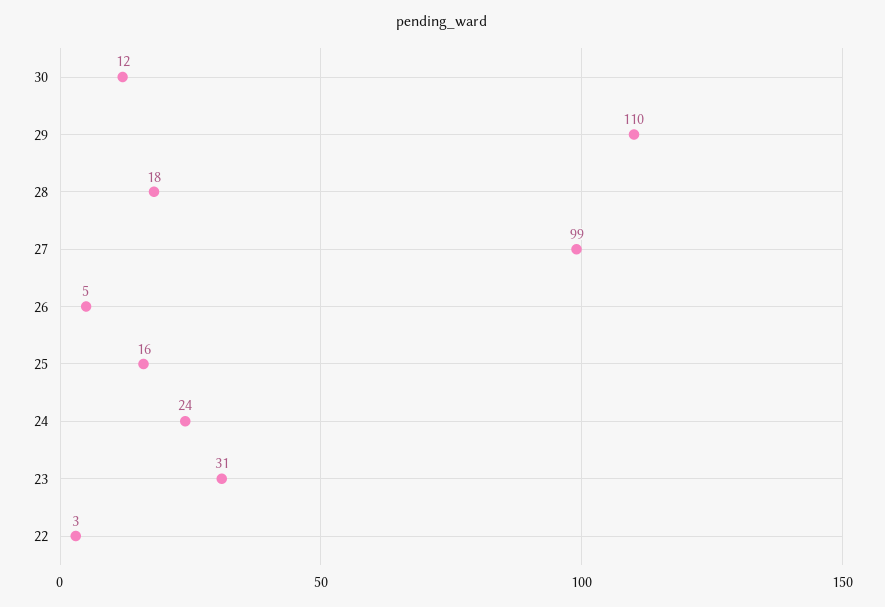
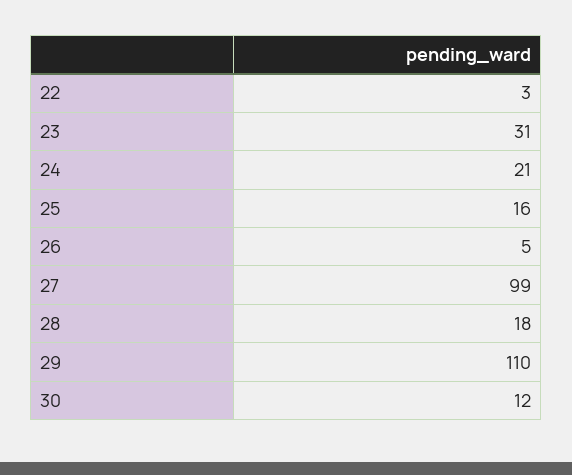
24: 24 -> 21

